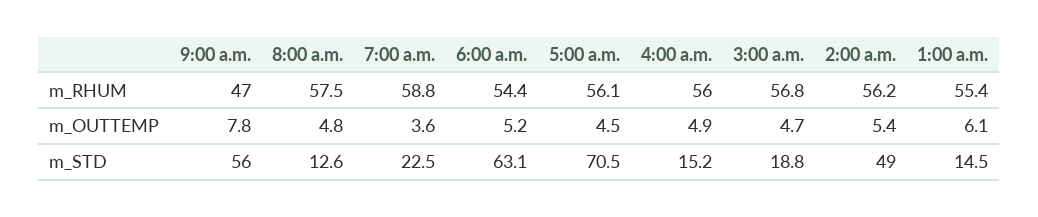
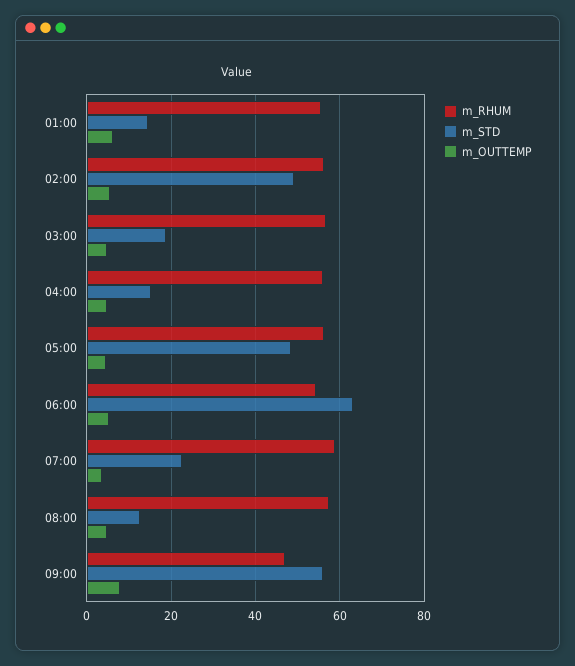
m_STD, 5:00 a.m.: 70.5 -> 48

